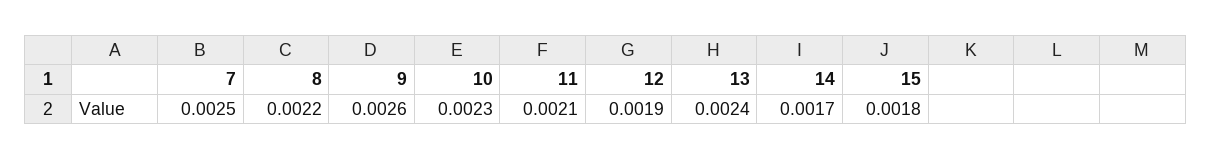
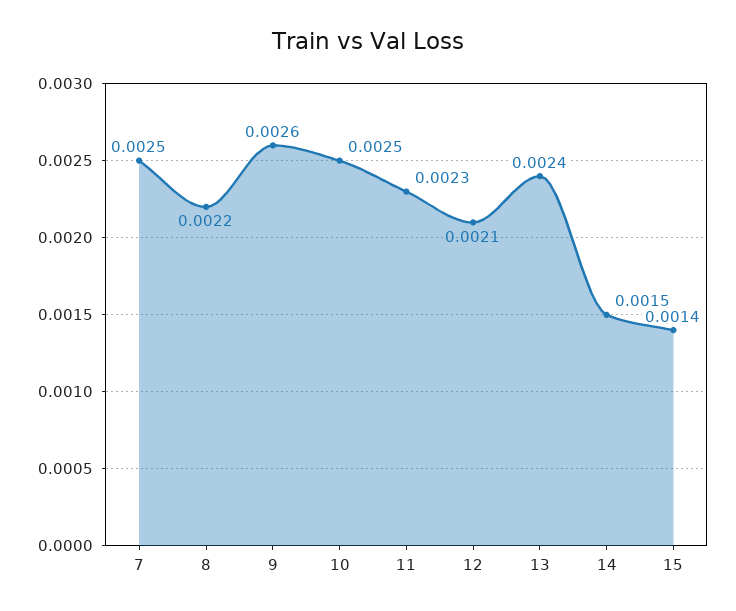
10: 0.0023 -> 0.0025
11: 0.0021 -> 0.0023
12: 0.0019 -> 0.0021
14: 0.0017 -> 0.0015
15: 0.0018 -> 0.0014

